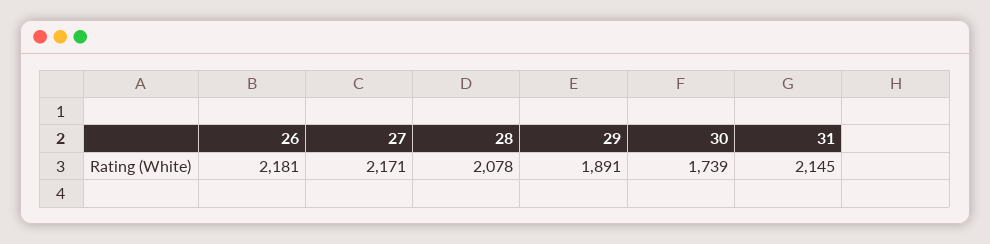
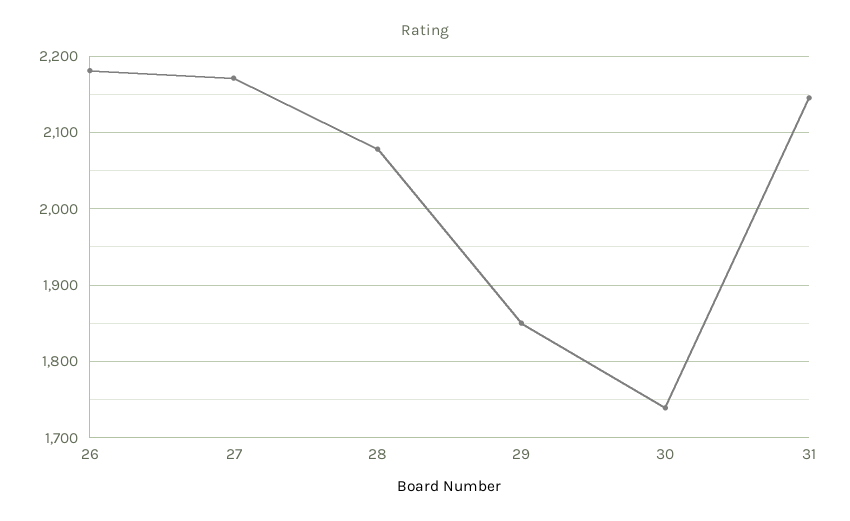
29: 1891 -> 1850

